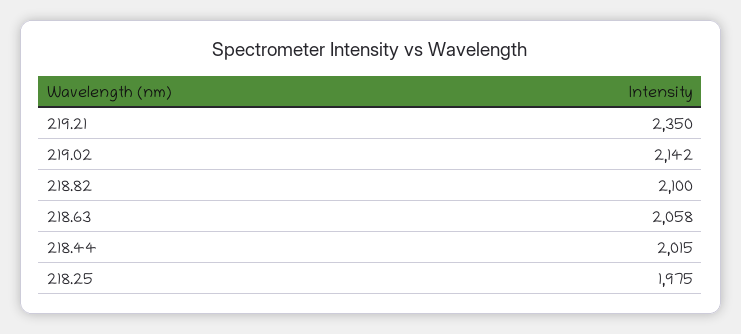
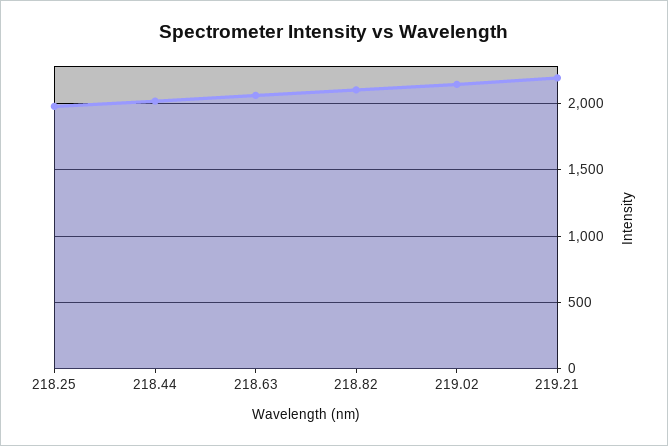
219.21: 2350 -> 2200

